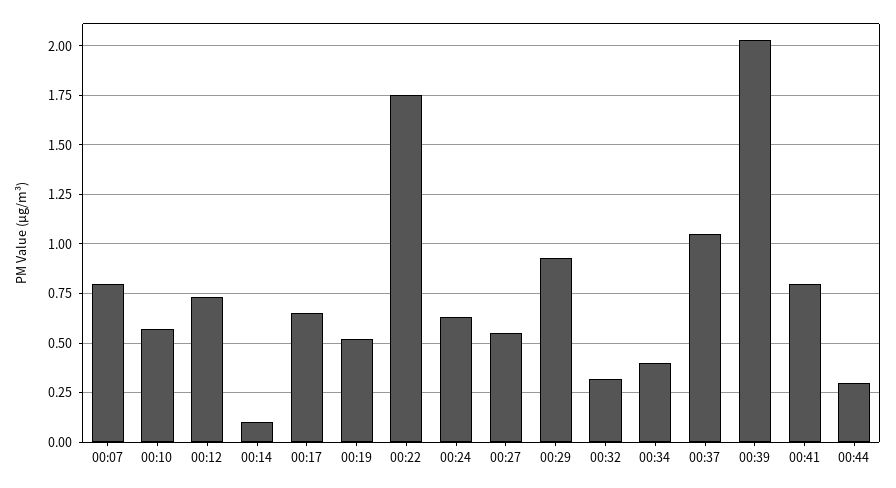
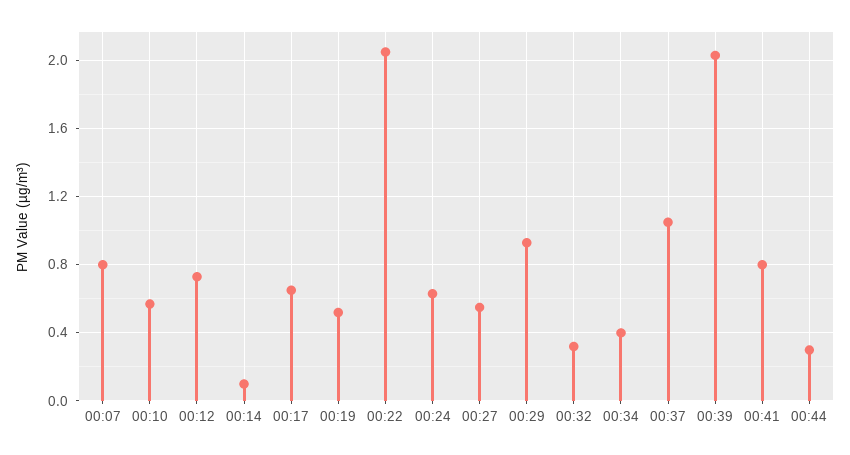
00:22: 1.75 -> 2.05

